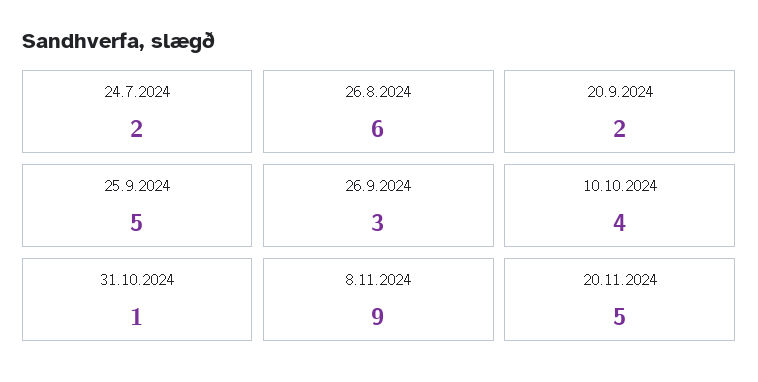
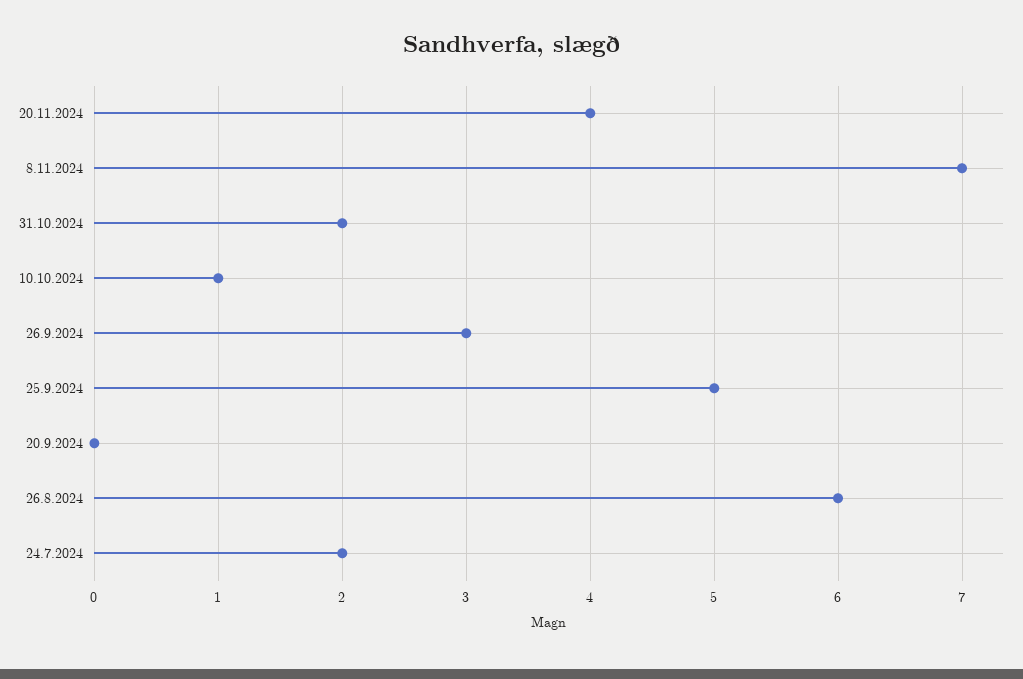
20.9.2024: 2 -> 0
10.10.2024: 4 -> 1
31.10.2024: 1 -> 2
8.11.2024: 9 -> 7
20.11.2024: 5 -> 4

